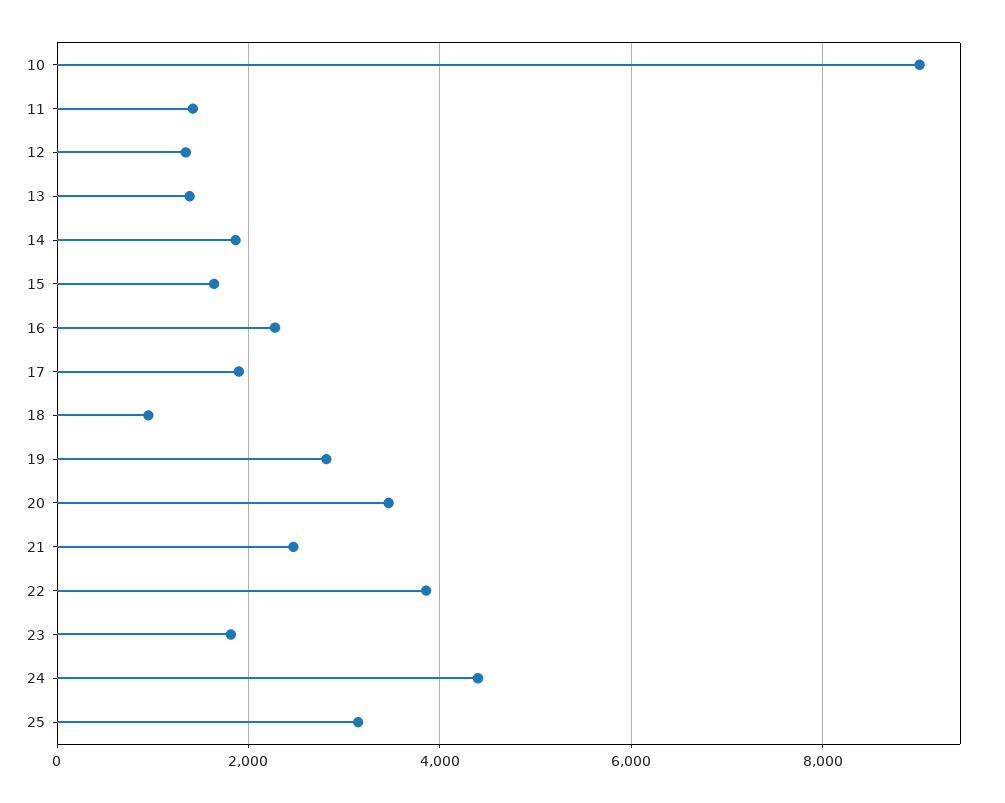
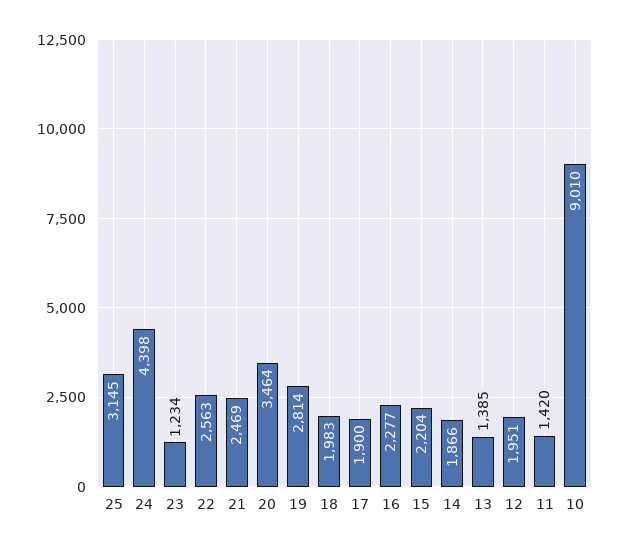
12: 1400 -> 1951
15: 1600 -> 2204
18: 1000 -> 1983
22: 3800 -> 2563
23: 1800 -> 1234

